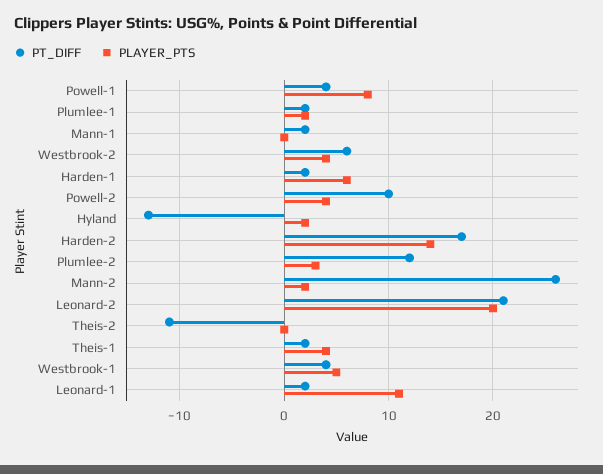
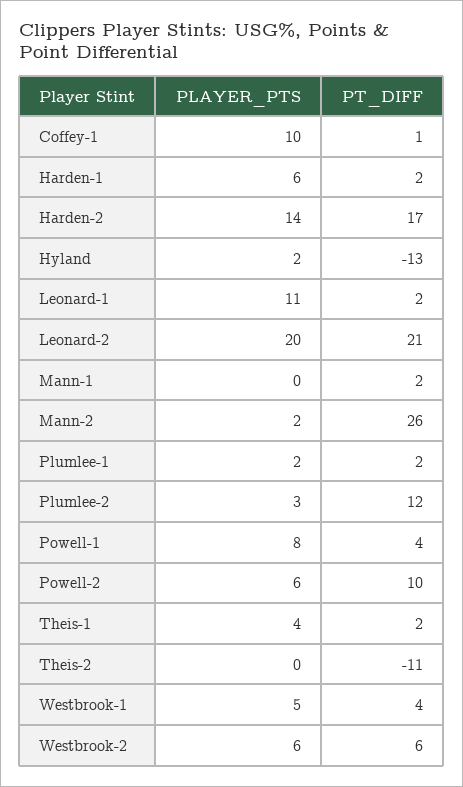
PLAYER_PTS, Westbrook-2: 4 -> 6
PLAYER_PTS, Powell-2: 4 -> 6
PLAYER_PTS, Coffey-1: none -> 10
PT_DIFF, Coffey-1: none -> 1

